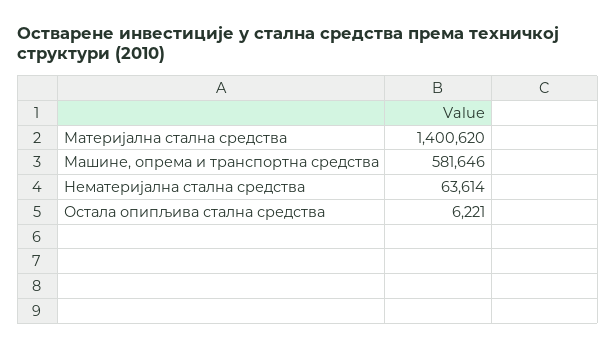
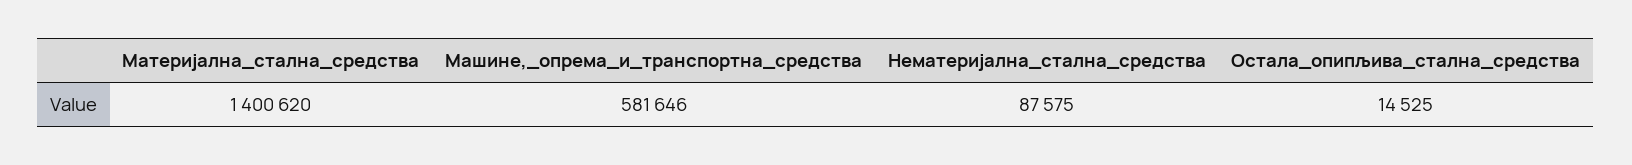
Нематеријална стална средства: 63614 -> 87575
Остала опипљива стална средства: 6221 -> 14525

